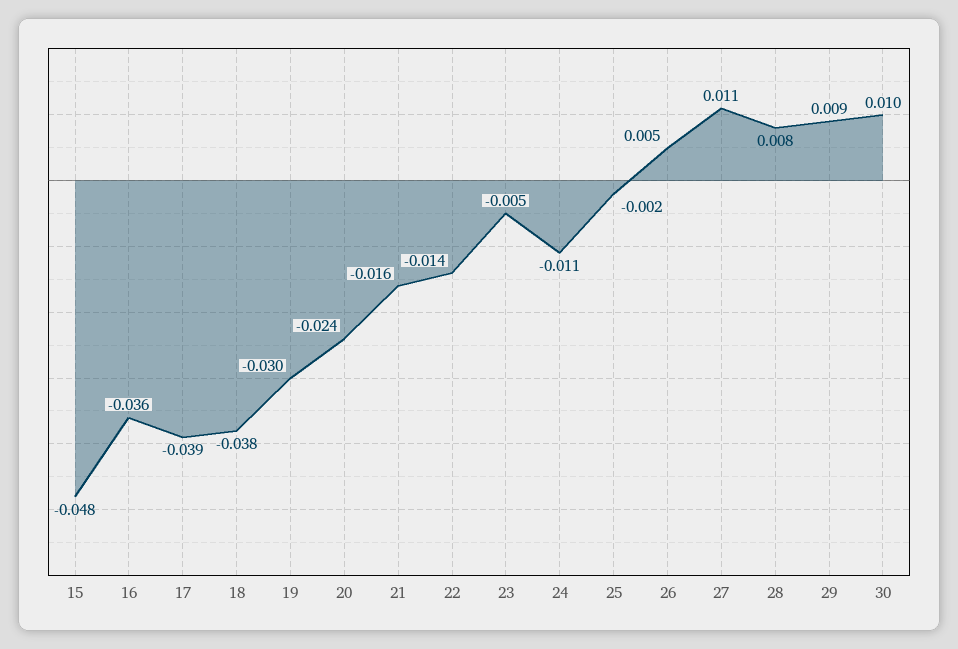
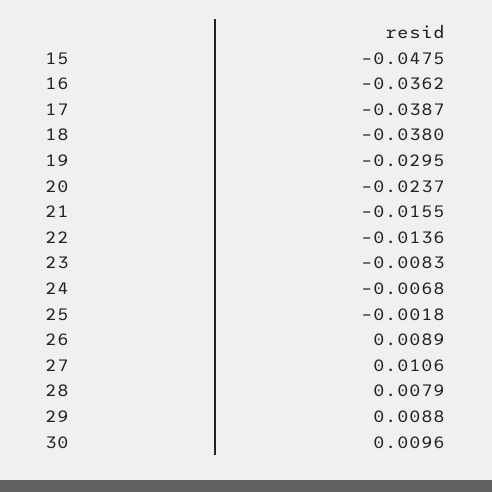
23: -0.005 -> -0.0083
24: -0.011 -> -0.0068
26: 0.005 -> 0.0089

